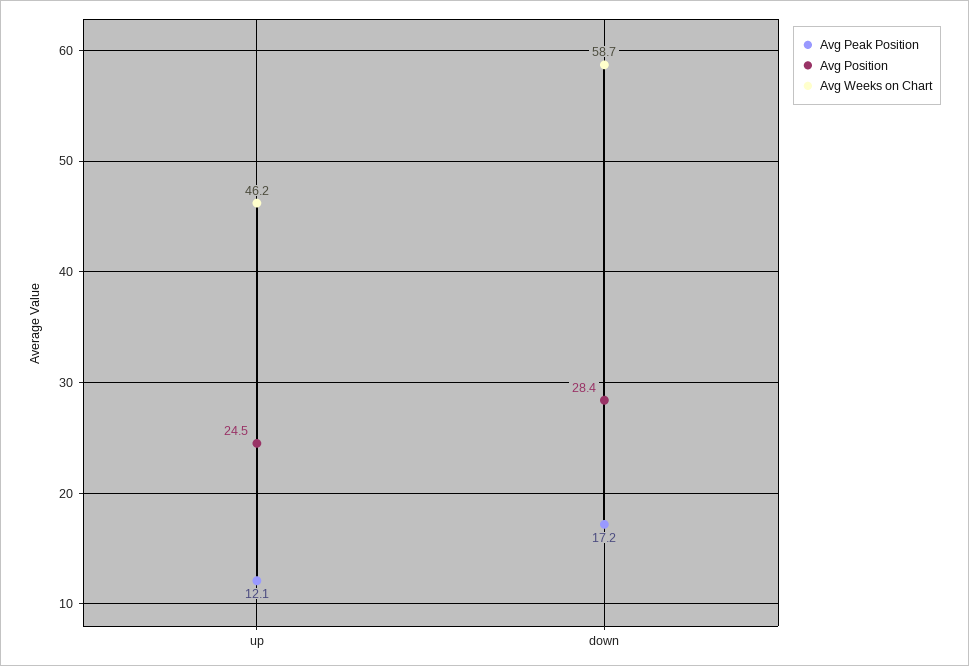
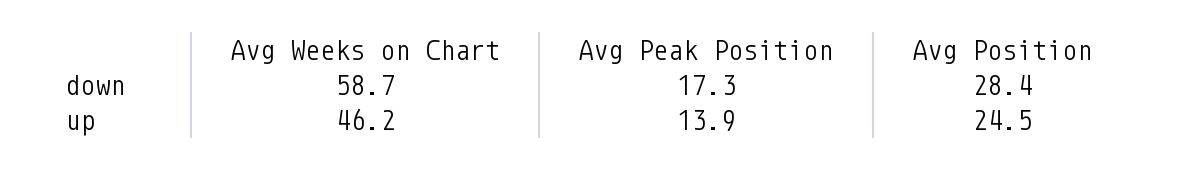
Avg Peak Position, up: 12.1 -> 13.9
Avg Peak Position, down: 17.2 -> 17.3

